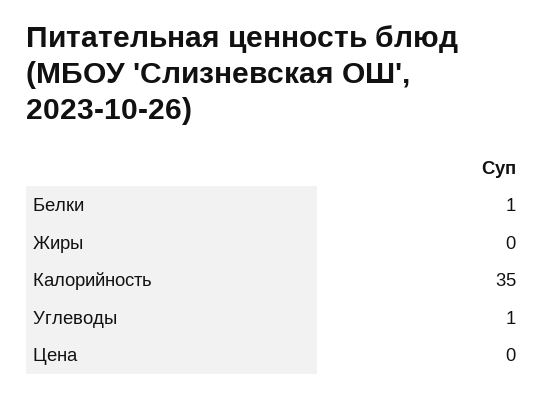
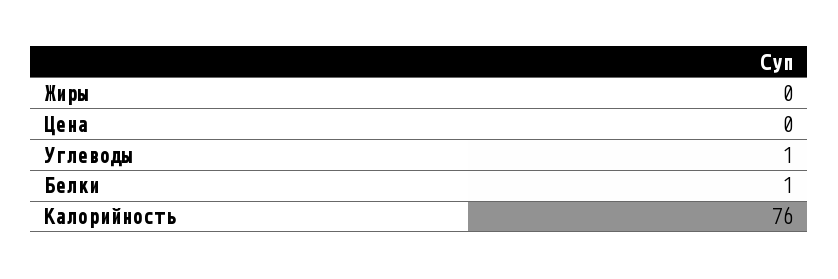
Калорийность: 35 -> 76

